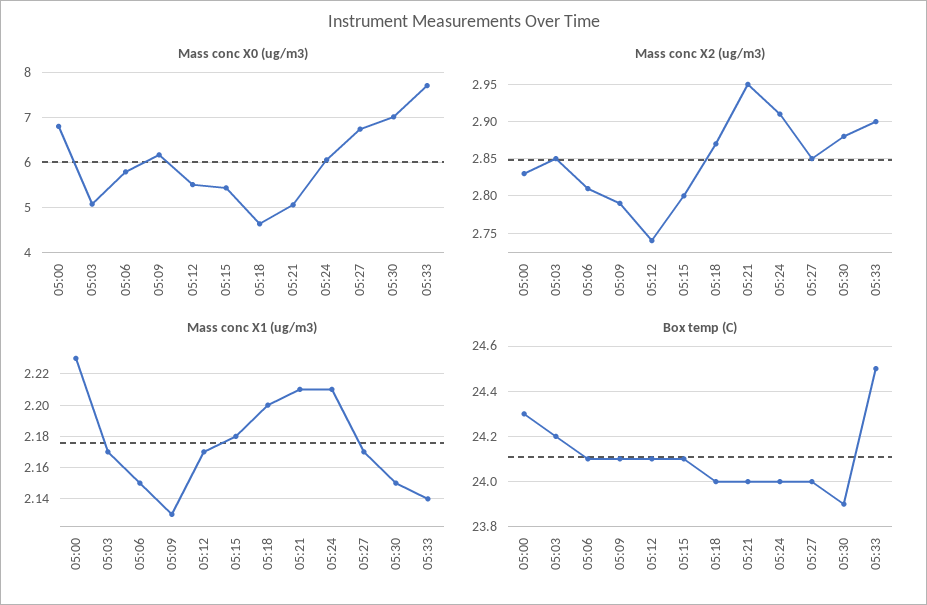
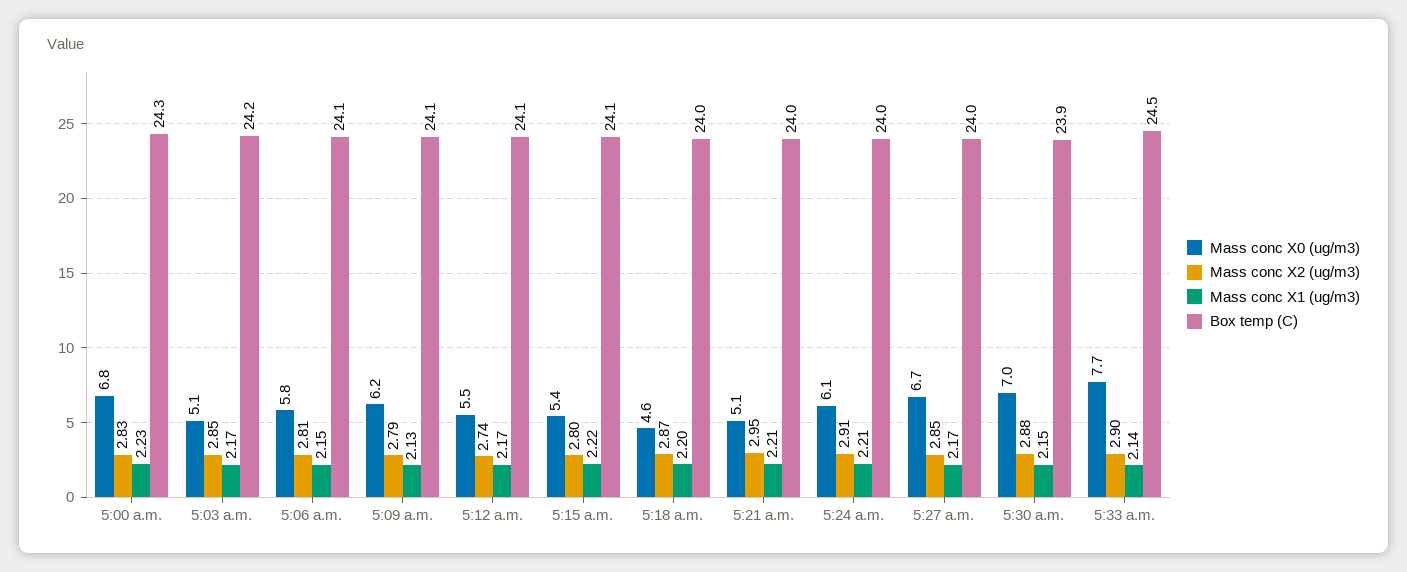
Mass conc X1 (ug/m3), 05:15: 2.18 -> 2.22

